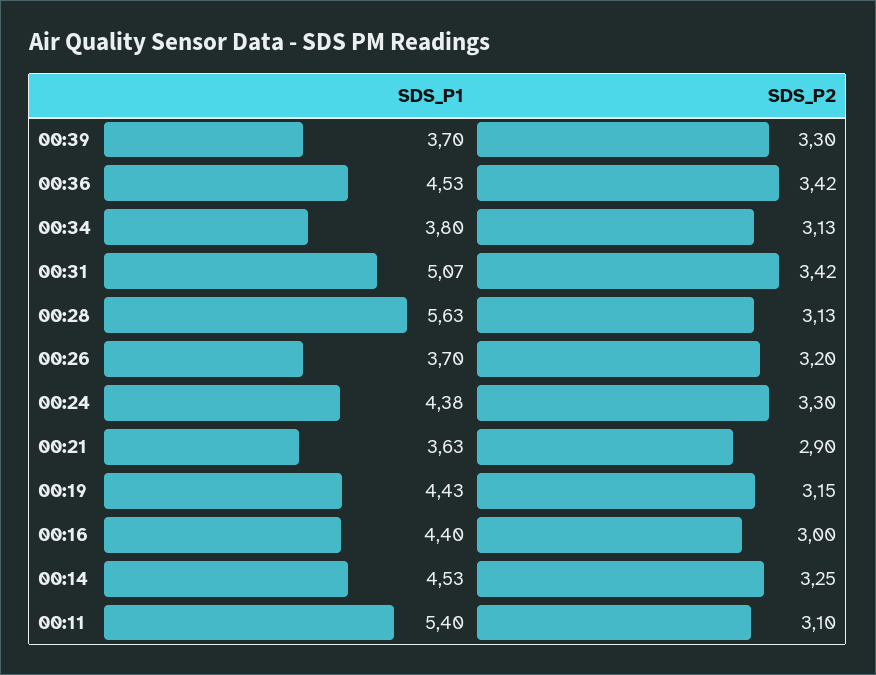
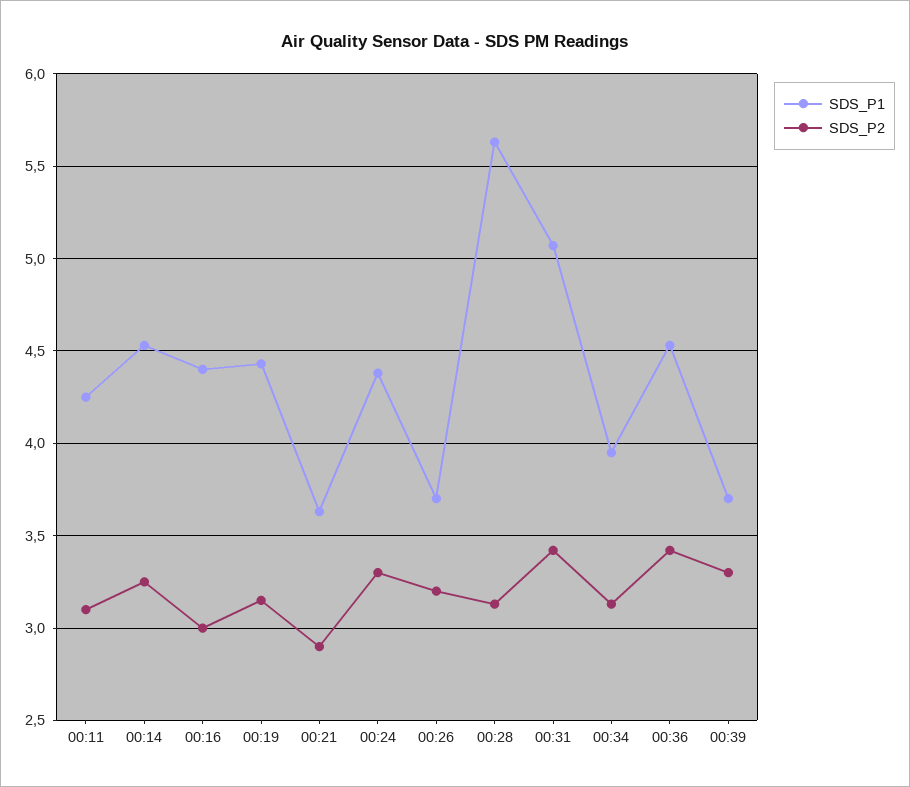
SDS_P1, 00:34: 3.8 -> 3.95
SDS_P1, 00:11: 5.4 -> 4.25

